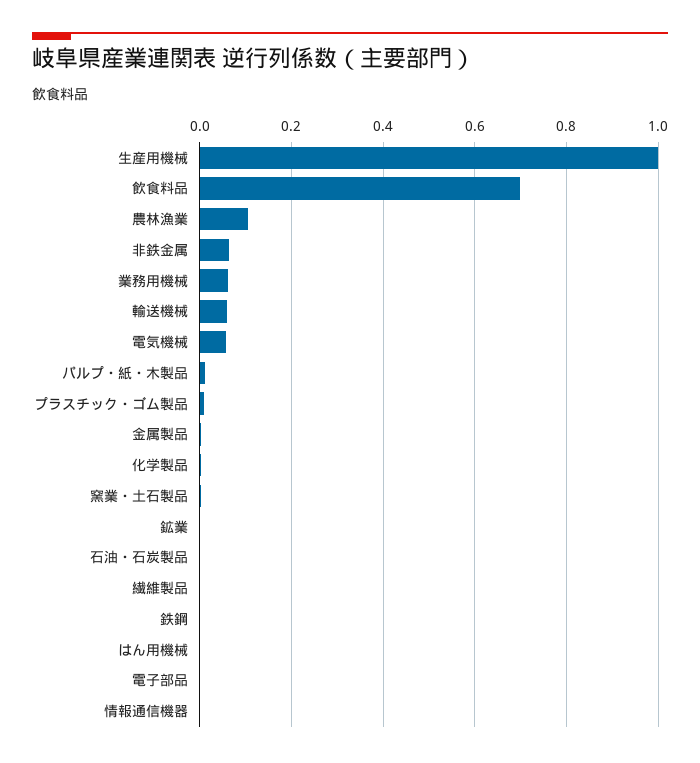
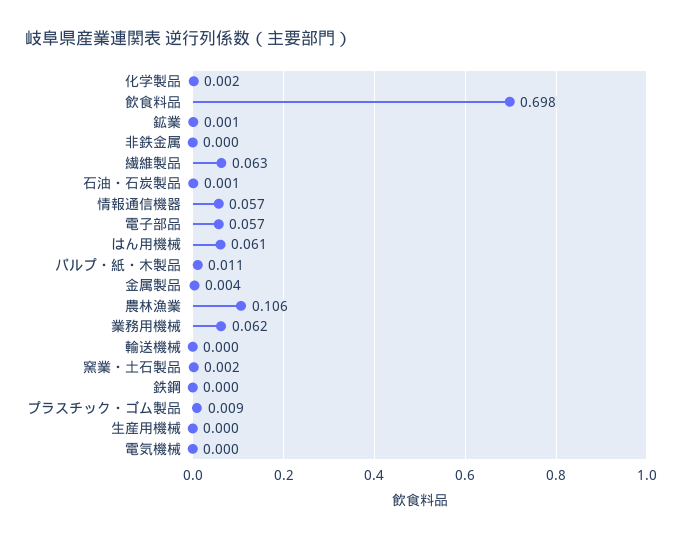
生産用機械: 1 -> 0
非鉄金属: 0.06 -> 0
輸送機械: 0.06 -> 0
電気機械: 0.06 -> 0
繊維製品: 0 -> 0.063
はん用機械: 0 -> 0.061
電子部品: 0 -> 0.057
情報通信機器: 0 -> 0.057

